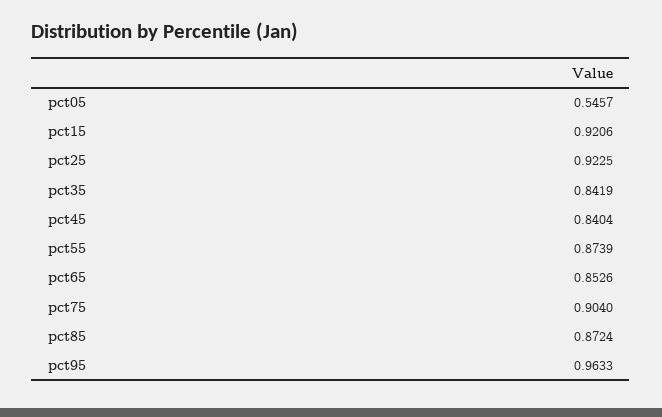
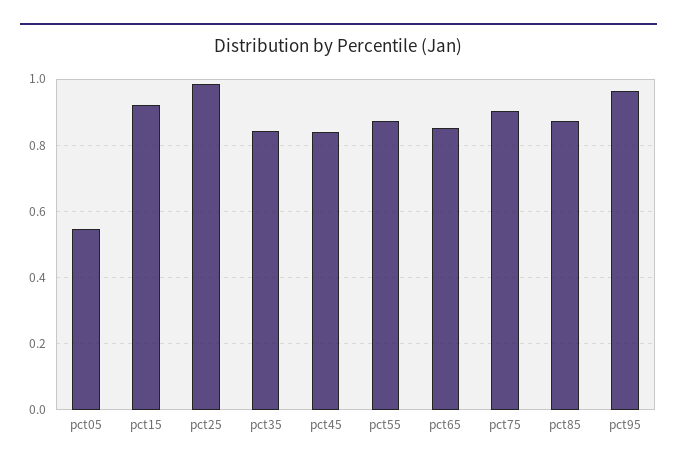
pct25: 0.9225 -> 0.98

